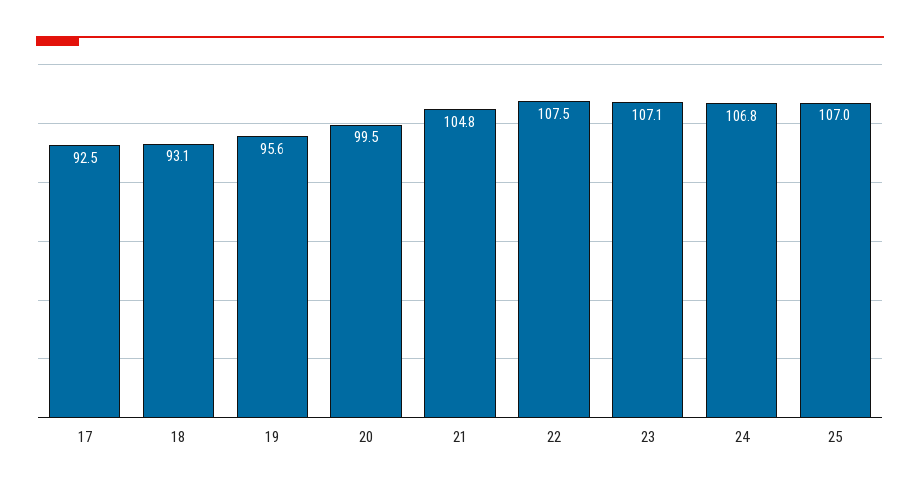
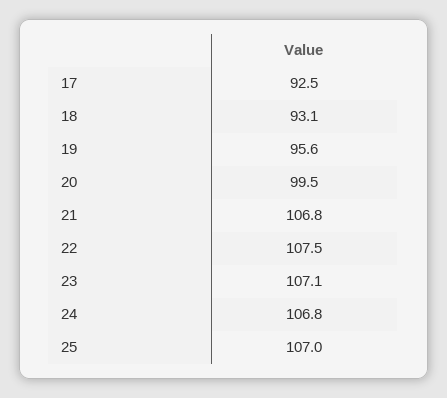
21: 104.8 -> 106.8

